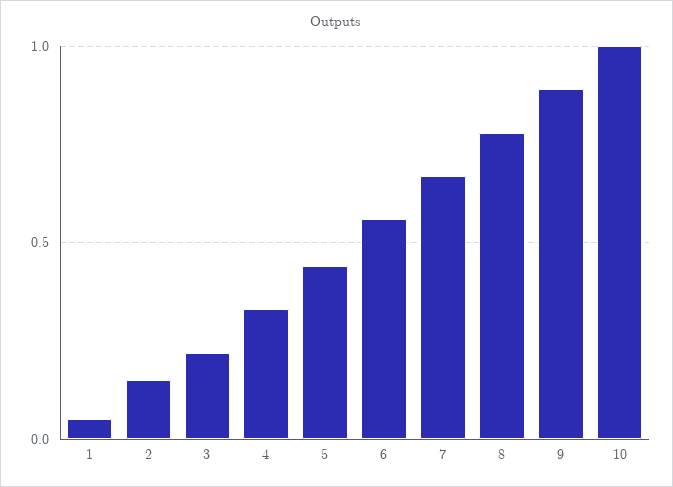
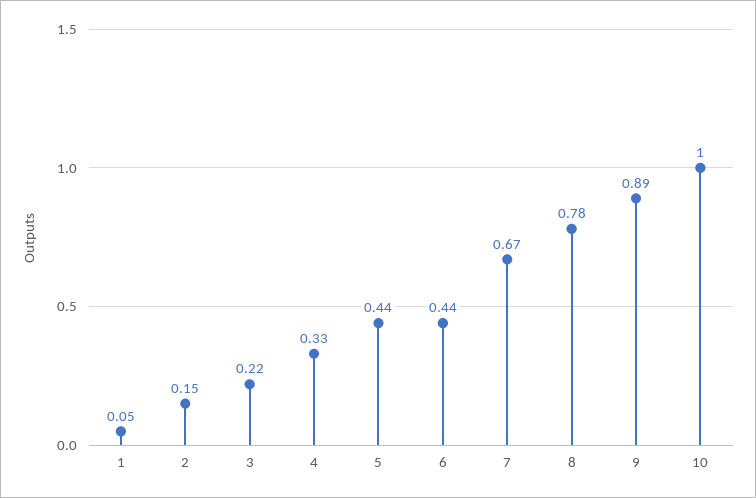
6: 0.55 -> 0.44

